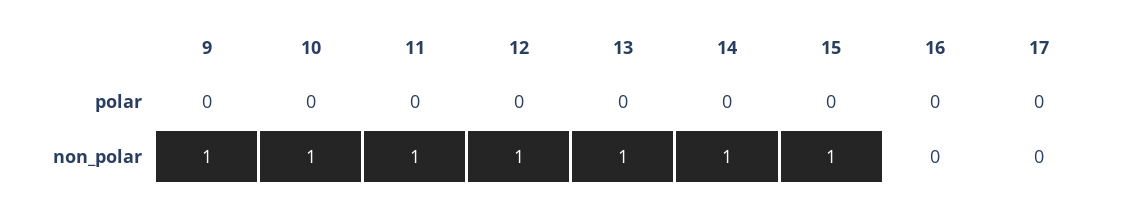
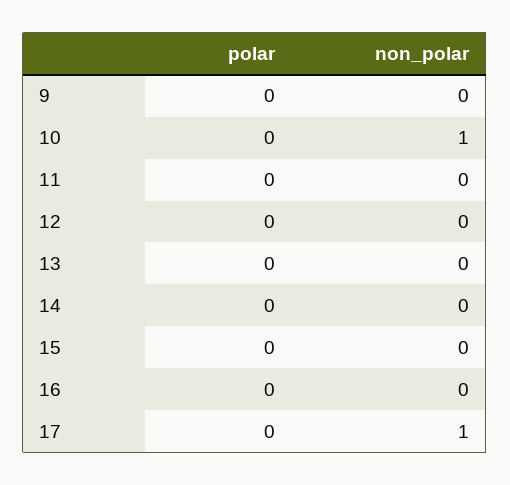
9, non_polar: 1 -> 0
11, non_polar: 1 -> 0
12, non_polar: 1 -> 0
13, non_polar: 1 -> 0
14, non_polar: 1 -> 0
15, non_polar: 1 -> 0
17, non_polar: 0 -> 1

